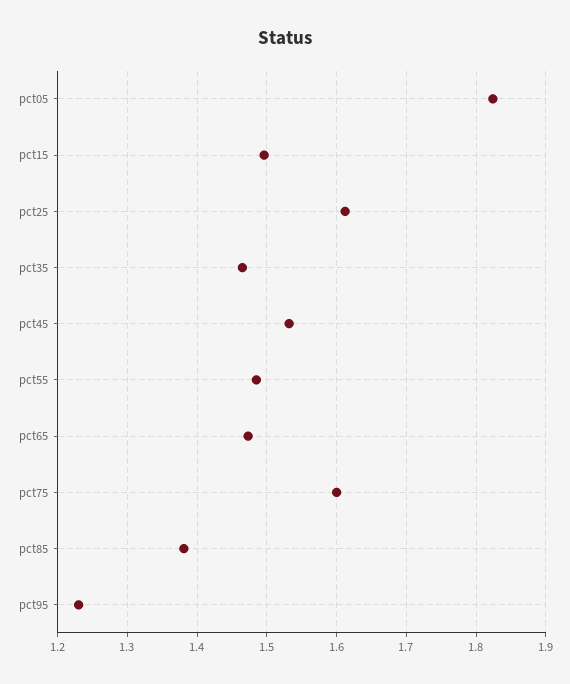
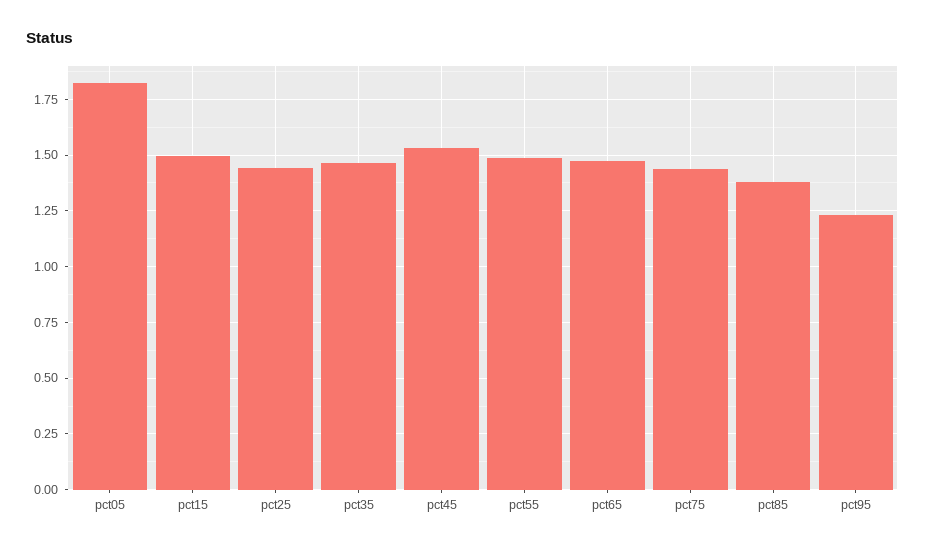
pct25: 1.61 -> 1.45
pct75: 1.6 -> 1.45

